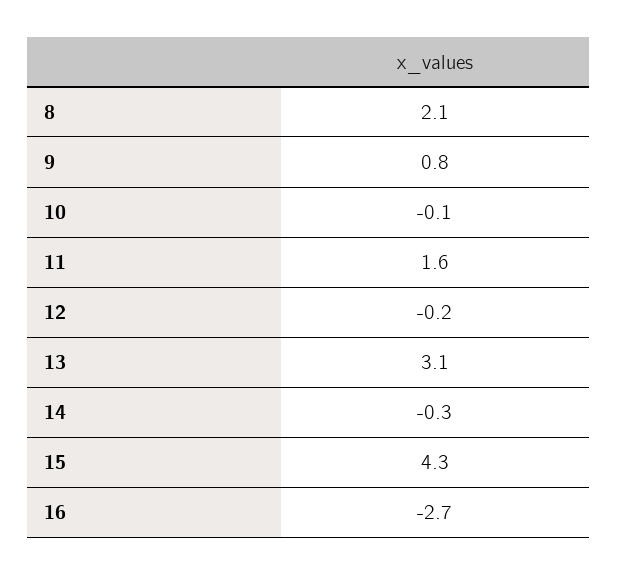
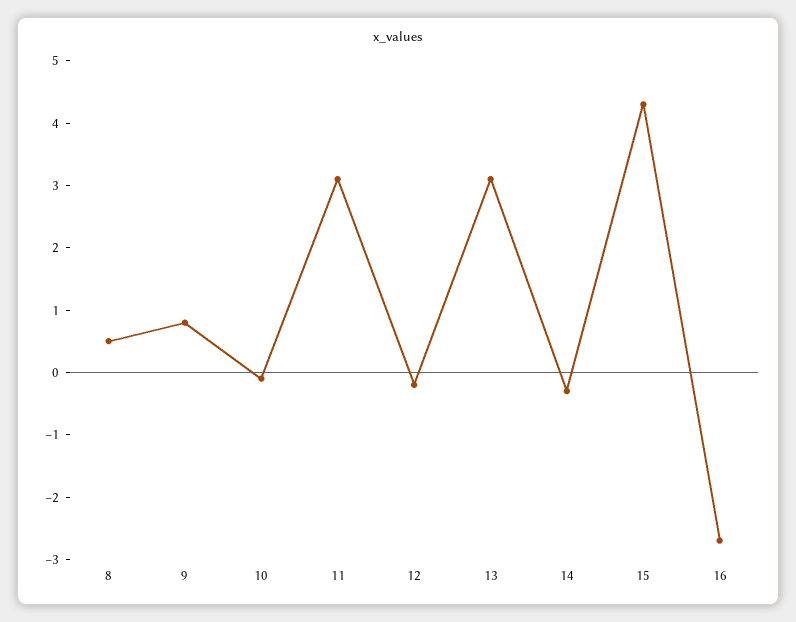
8: 2.1 -> 0.5
11: 1.6 -> 3

